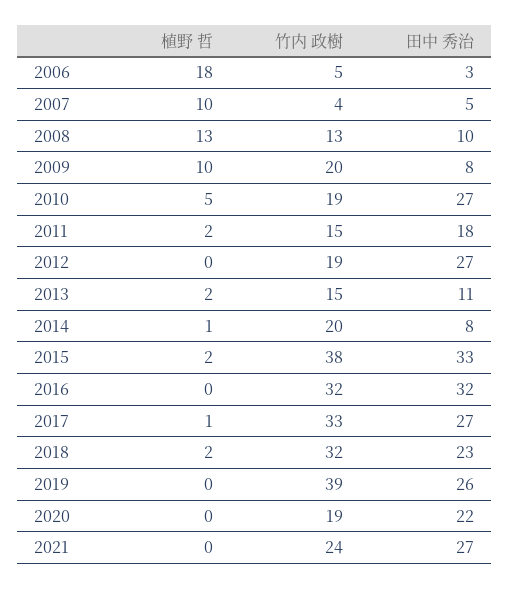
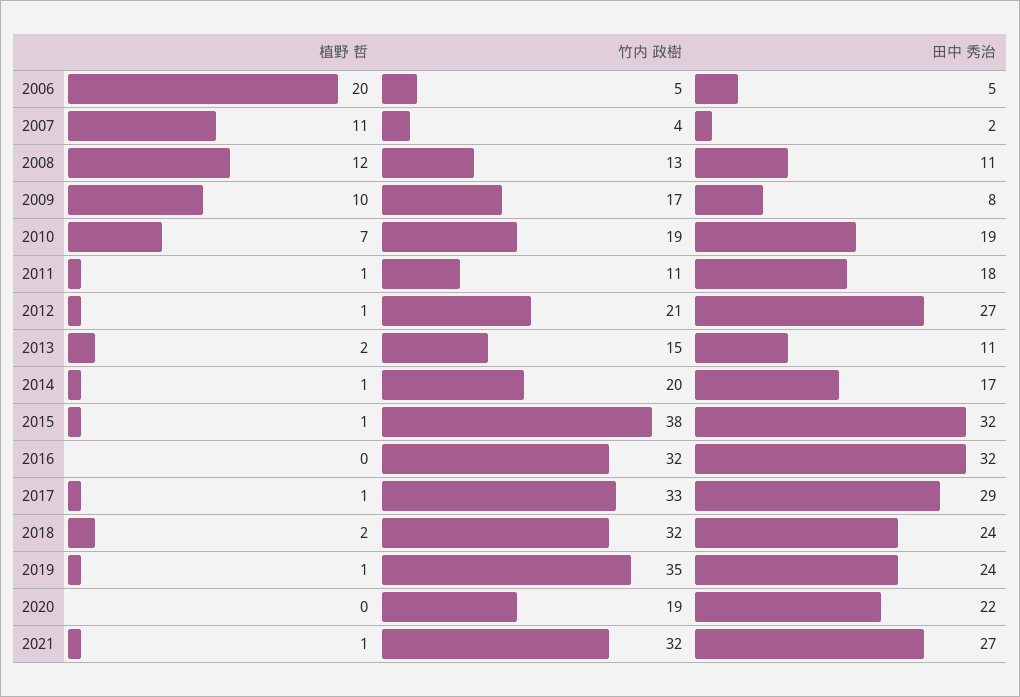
植野 哲, 2006: 18 -> 20
田中 秀治, 2006: 3 -> 5
植野 哲, 2007: 10 -> 11
田中 秀治, 2007: 5 -> 2
植野 哲, 2008: 13 -> 12
田中 秀治, 2008: 10 -> 11
竹内 政樹, 2009: 20 -> 17
植野 哲, 2010: 5 -> 7
田中 秀治, 2010: 27 -> 19
植野 哲, 2011: 2 -> 1
竹内 政樹, 2011: 15 -> 11
植野 哲, 2012: 0 -> 1
竹内 政樹, 2012: 19 -> 21
田中 秀治, 2014: 8 -> 17
植野 哲, 2015: 2 -> 1
田中 秀治, 2015: 33 -> 32
田中 秀治, 2017: 27 -> 29
田中 秀治, 2018: 23 -> 24
植野 哲, 2019: 0 -> 1
竹内 政樹, 2019: 39 -> 35
田中 秀治, 2019: 26 -> 24
植野 哲, 2021: 0 -> 1
竹内 政樹, 2021: 24 -> 32

